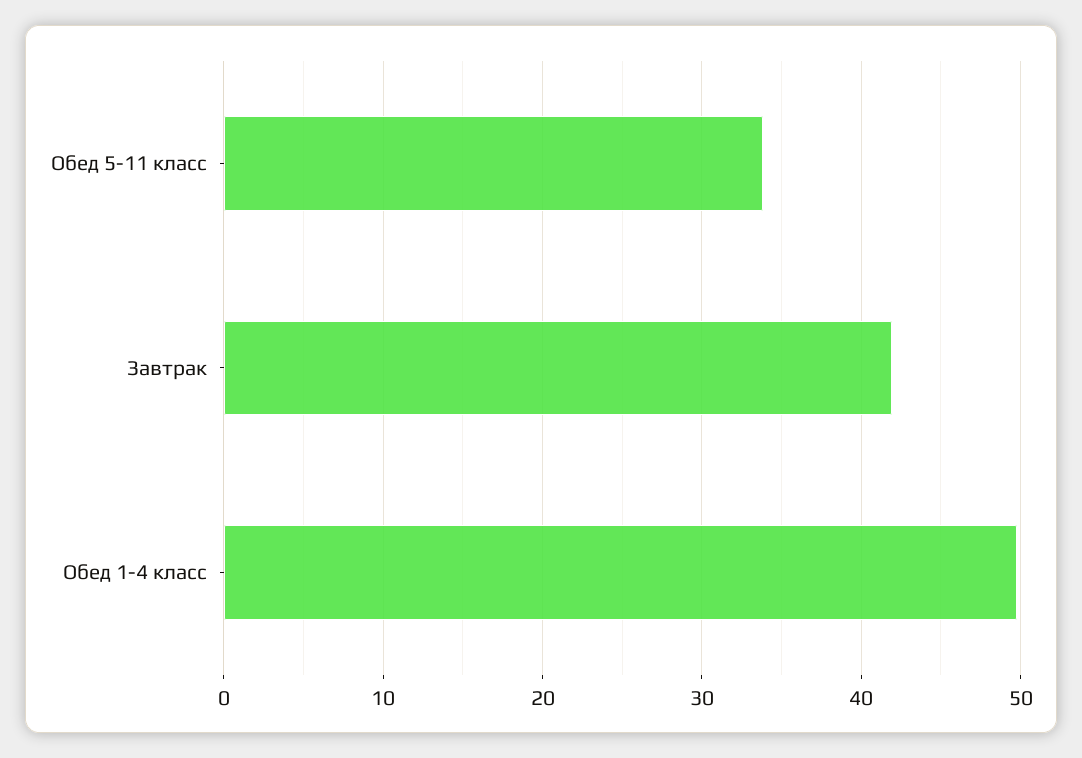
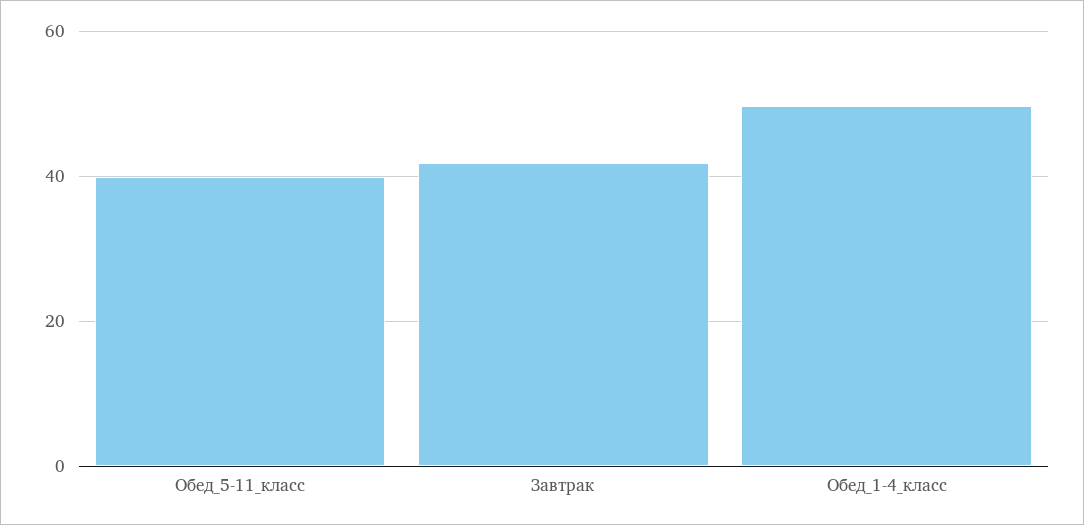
Обед 5-11 класс: 34 -> 40

